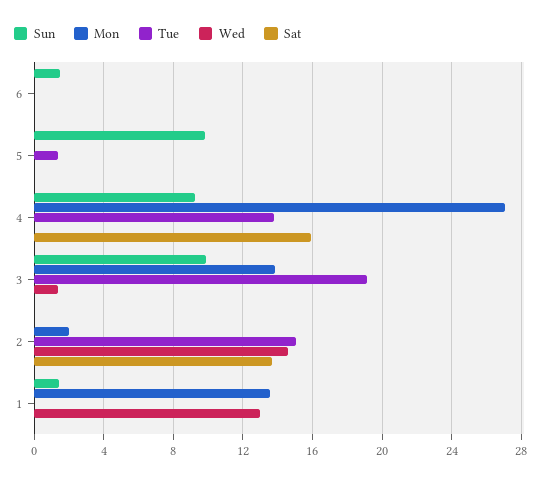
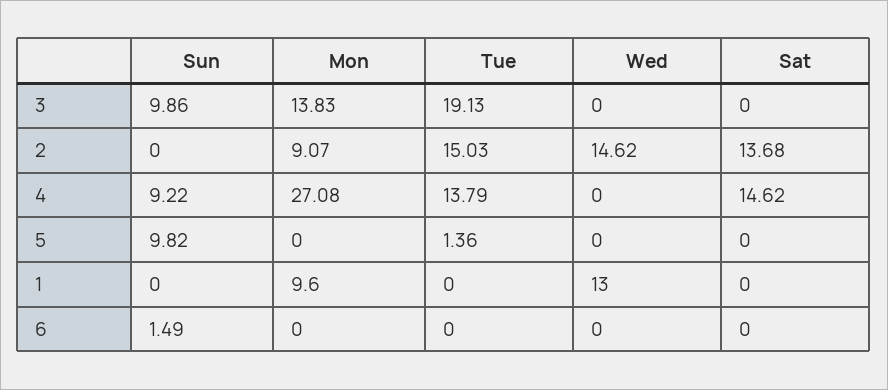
Sat, 4: 16 -> 14.62
Wed, 3: 1.5 -> 0
Mon, 2: 2 -> 9.07
Sun, 1: 1.5 -> 0
Mon, 1: 13.5 -> 9.6

